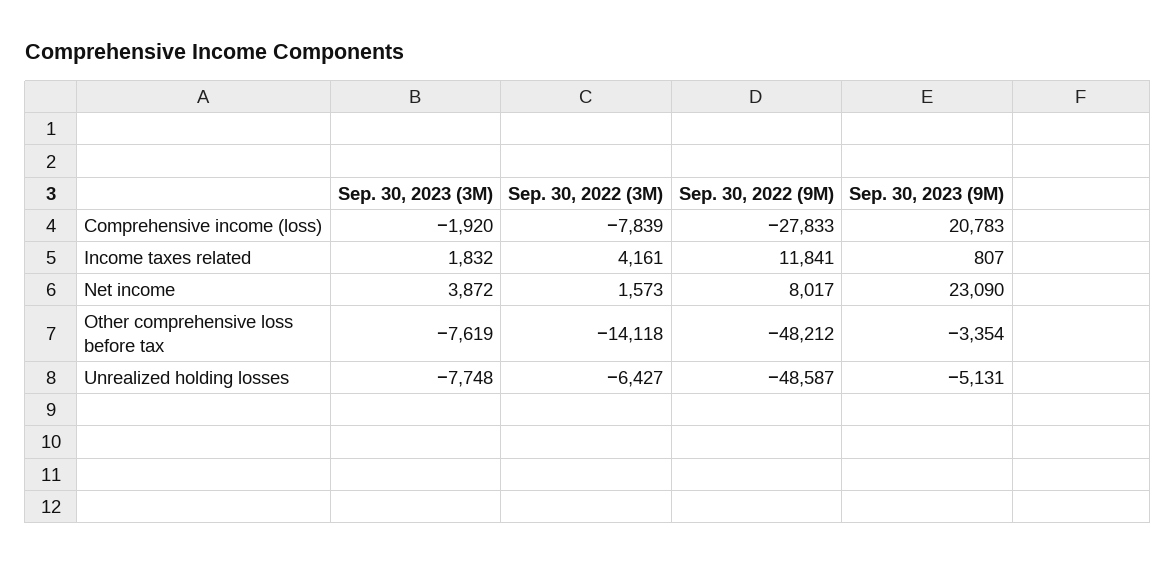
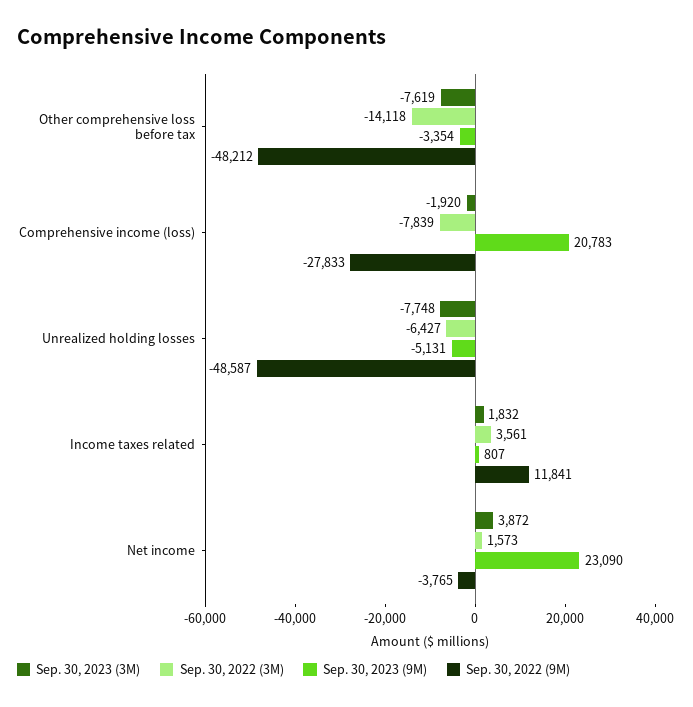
Sep. 30, 2022 (3M), Income taxes related: 4161 -> 3561
Sep. 30, 2022 (9M), Net income: 8017 -> -3765

